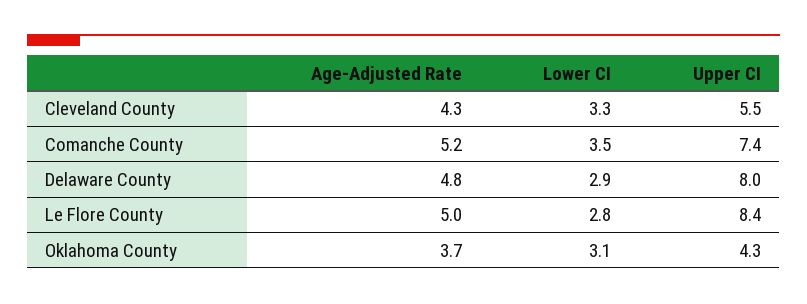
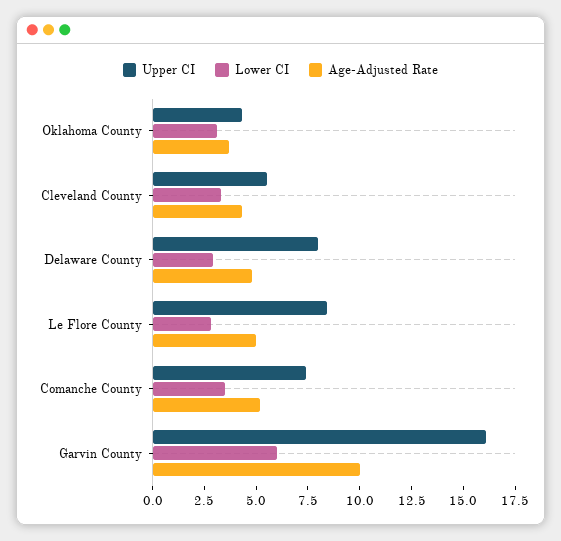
Upper CI, Garvin County: none -> 16
Lower CI, Garvin County: none -> 6
Age-Adjusted Rate, Garvin County: none -> 10

